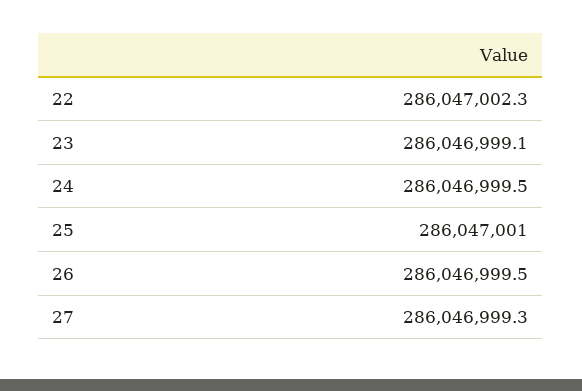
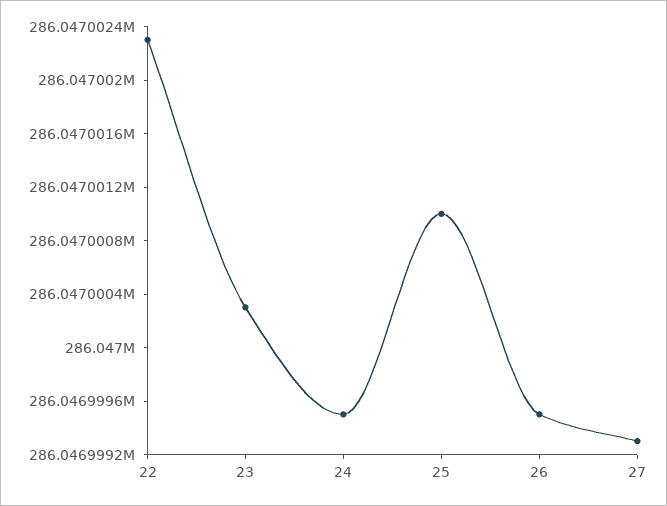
23: 286046999.1 -> 286047000.3

